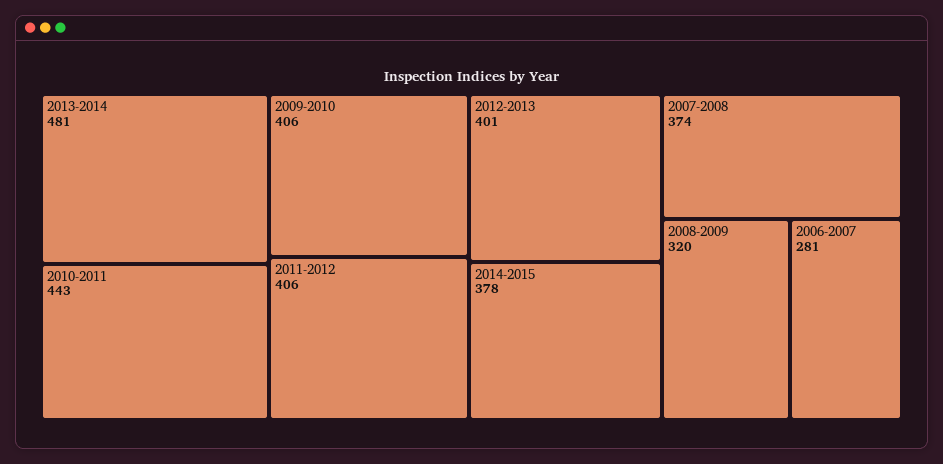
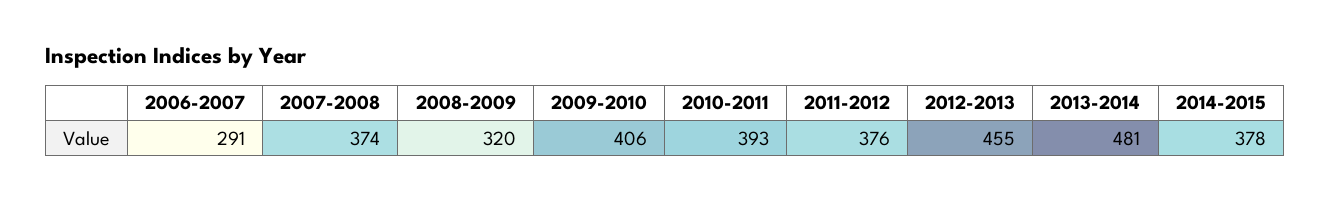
2010-2011: 443 -> 393
2011-2012: 406 -> 376
2012-2013: 401 -> 455
2006-2007: 281 -> 291

